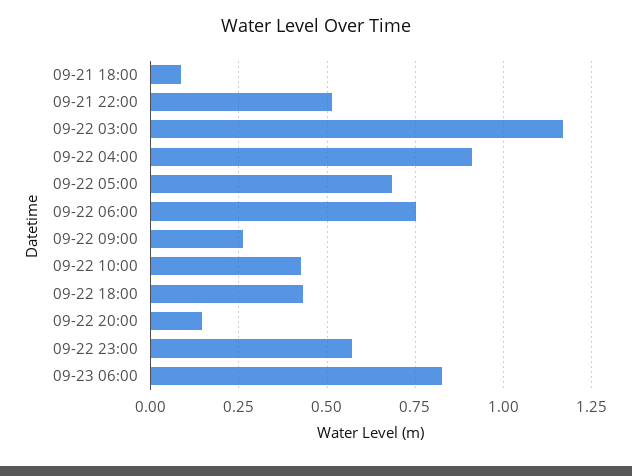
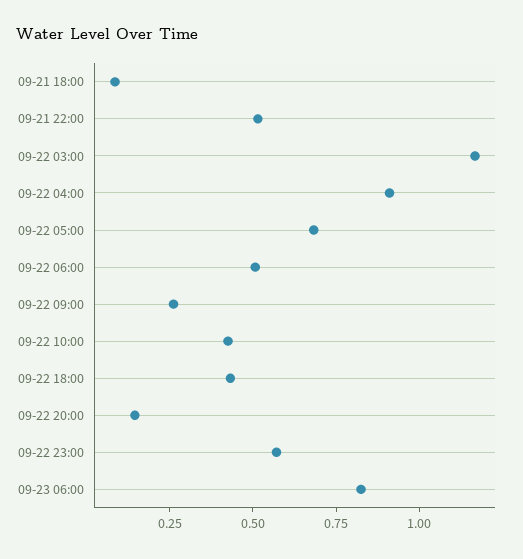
09-22 06:00: 0.75 -> 0.5

